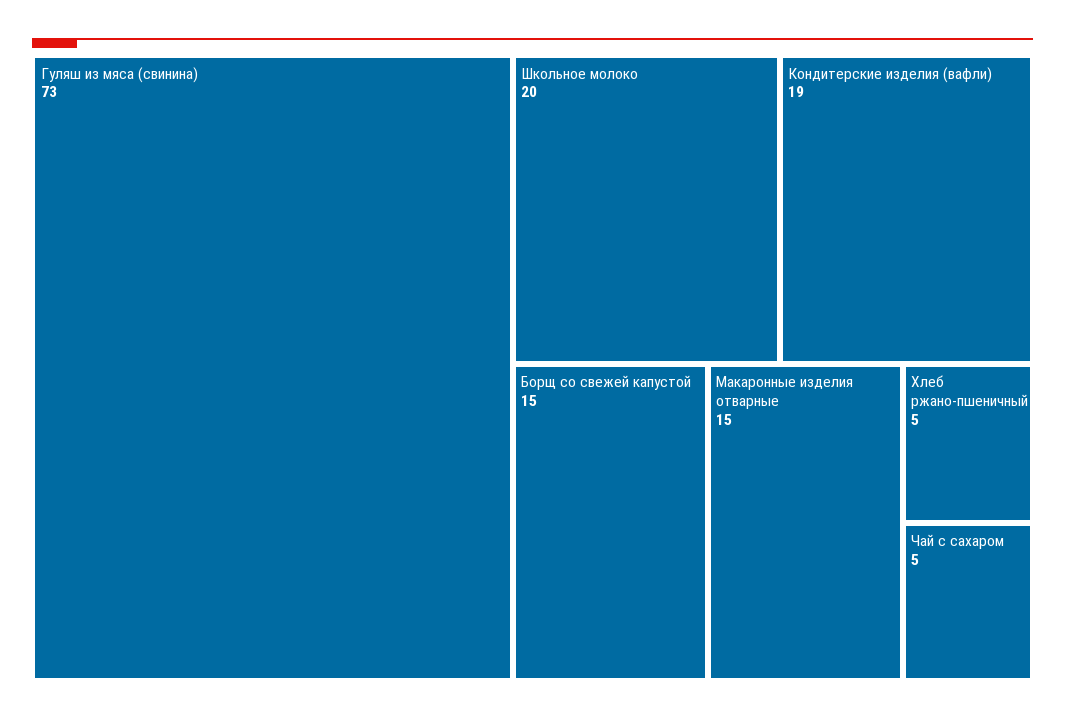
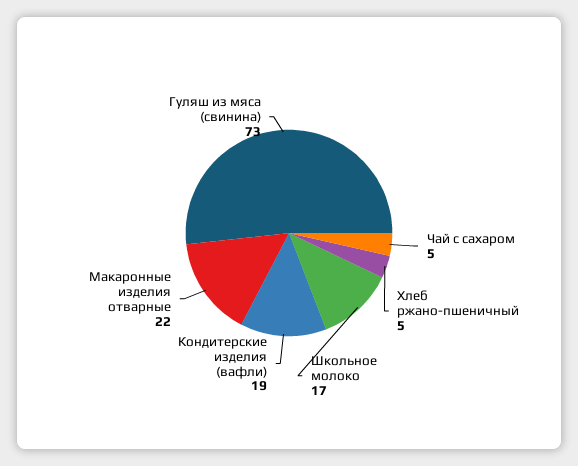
Школьное молоко: 20 -> 17
Борщ со свежей капустой: 15 -> none
Макаронные изделия отварные: 15 -> 22

